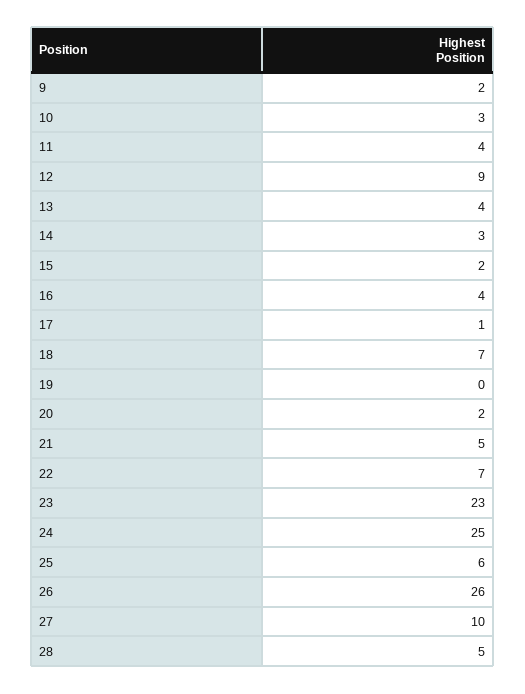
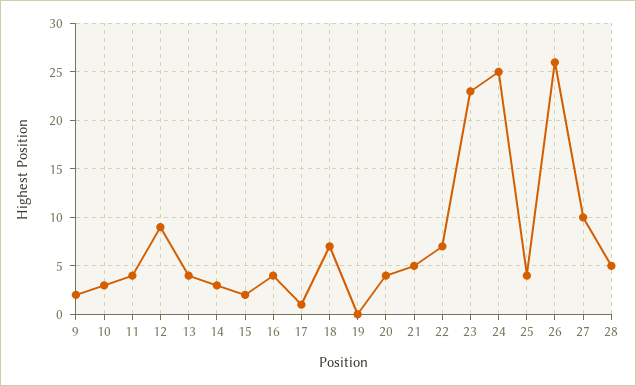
20: 2 -> 4
25: 6 -> 4

